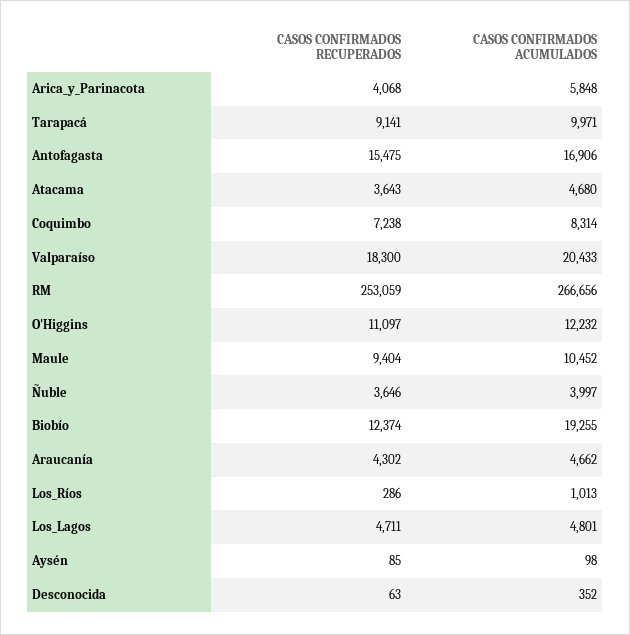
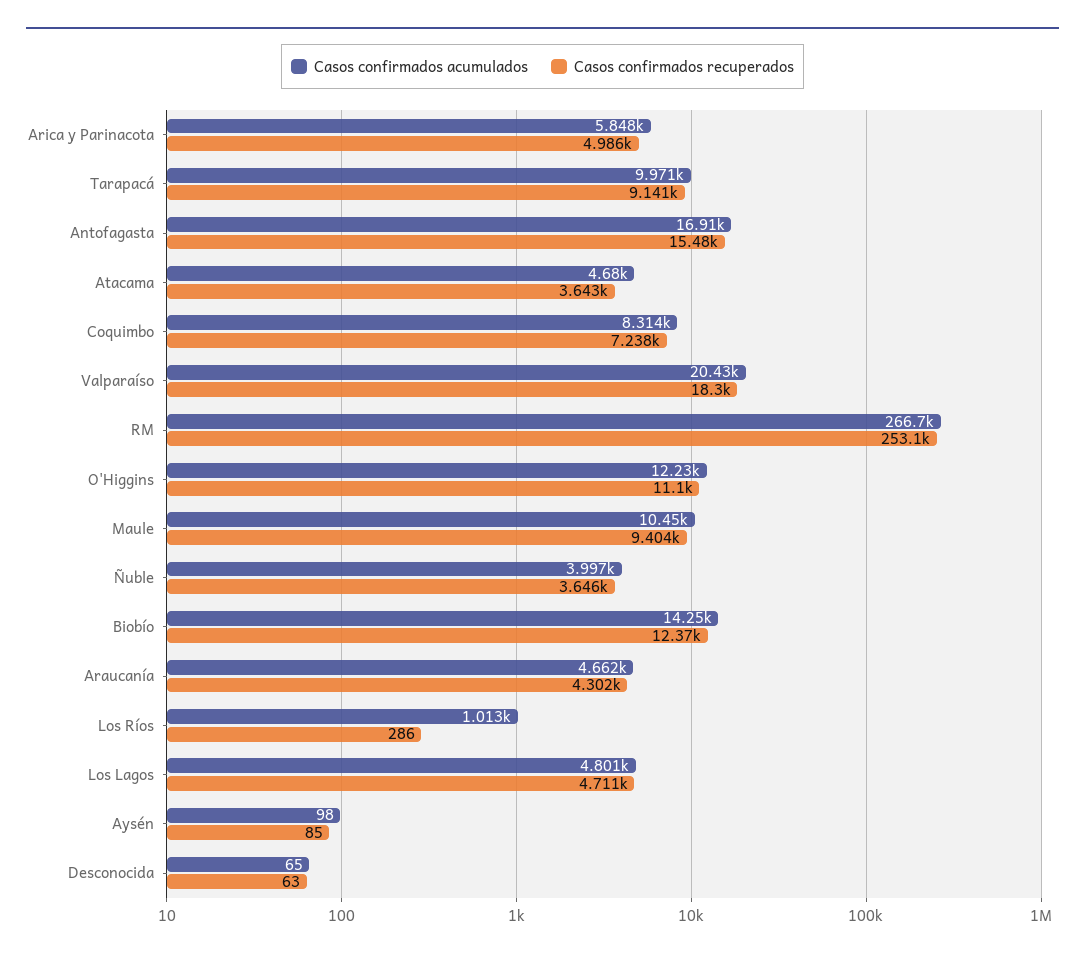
CASOS CONFIRMADOS RECUPERADOS, Arica_y_Parinacota: 4068 -> 4986
CASOS CONFIRMADOS ACUMULADOS, Biobío: 19255 -> 14250
CASOS CONFIRMADOS ACUMULADOS, Desconocida: 352 -> 65

